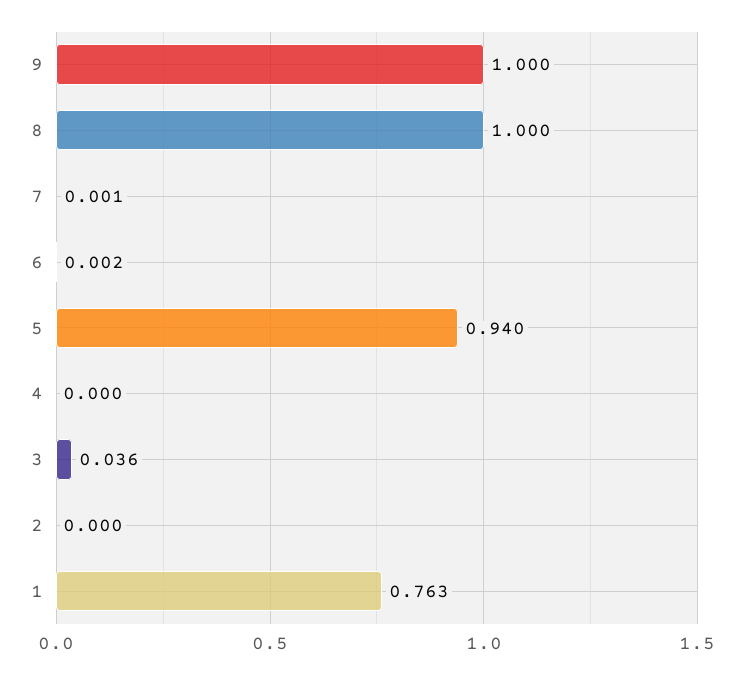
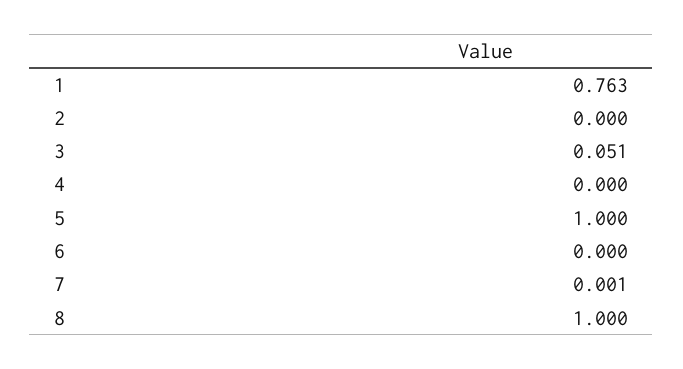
9: 1 -> none
6: 0.002 -> 0
5: 0.94 -> 1
3: 0.036 -> 0.051

